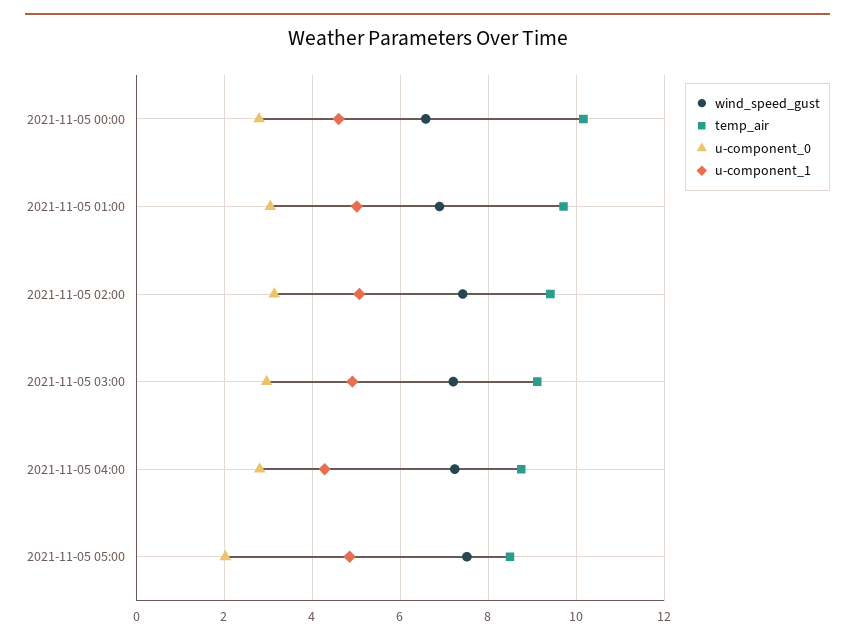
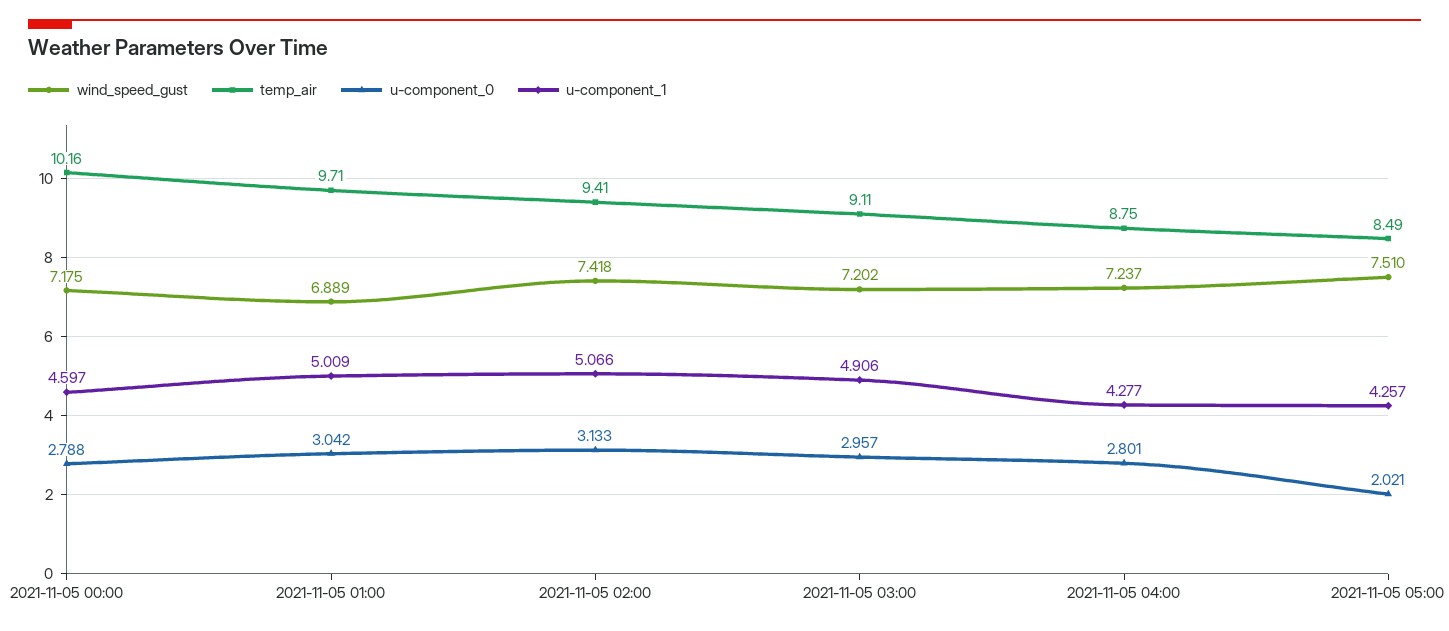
wind_speed_gust, 2021-11-05 00:00: 6.6 -> 7.175
u-component_1, 2021-11-05 05:00: 4.8 -> 4.257

